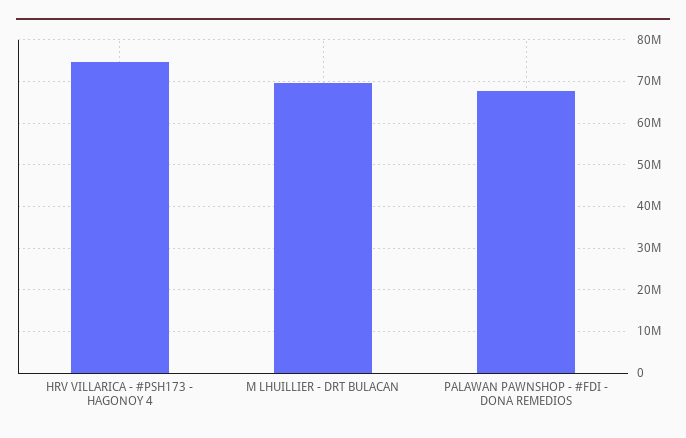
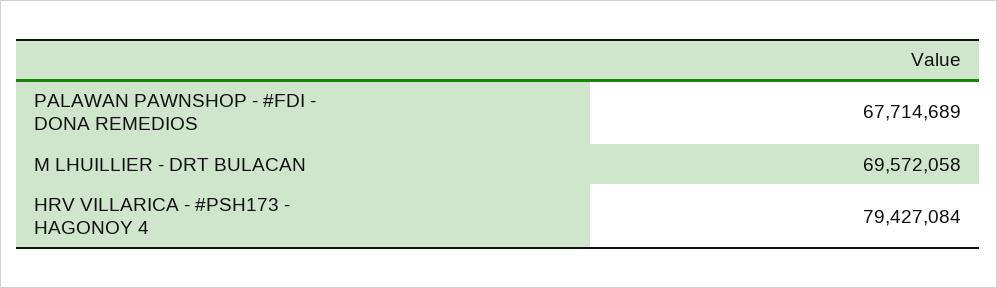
HRV VILLARICA - #PSH173 - HAGONOY 4: 74000000 -> 79427084

